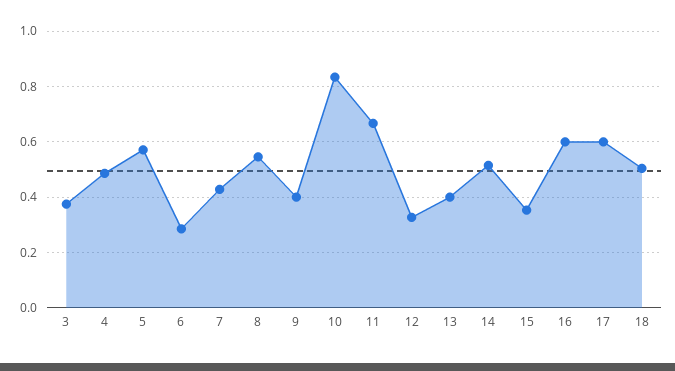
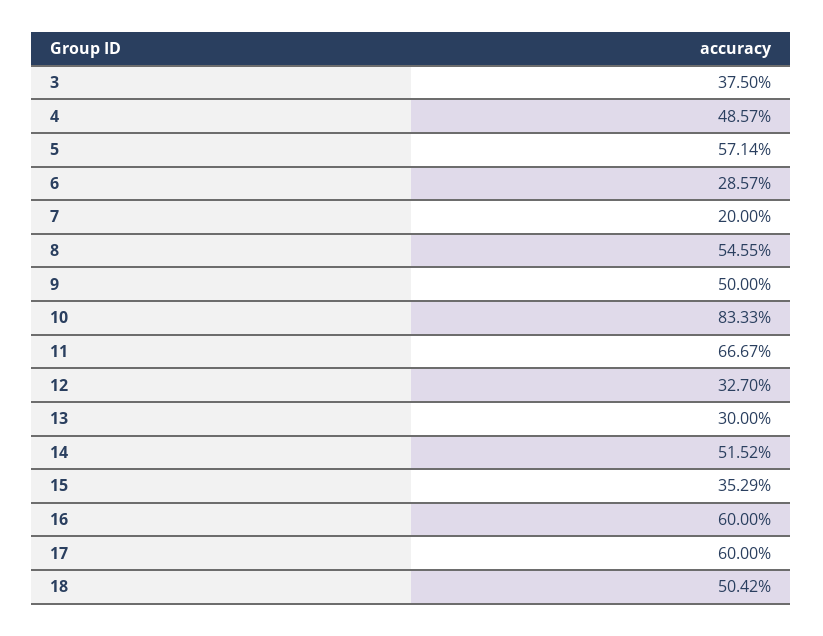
7: 0.425 -> 0.2
9: 0.4 -> 0.5
13: 0.4 -> 0.3

